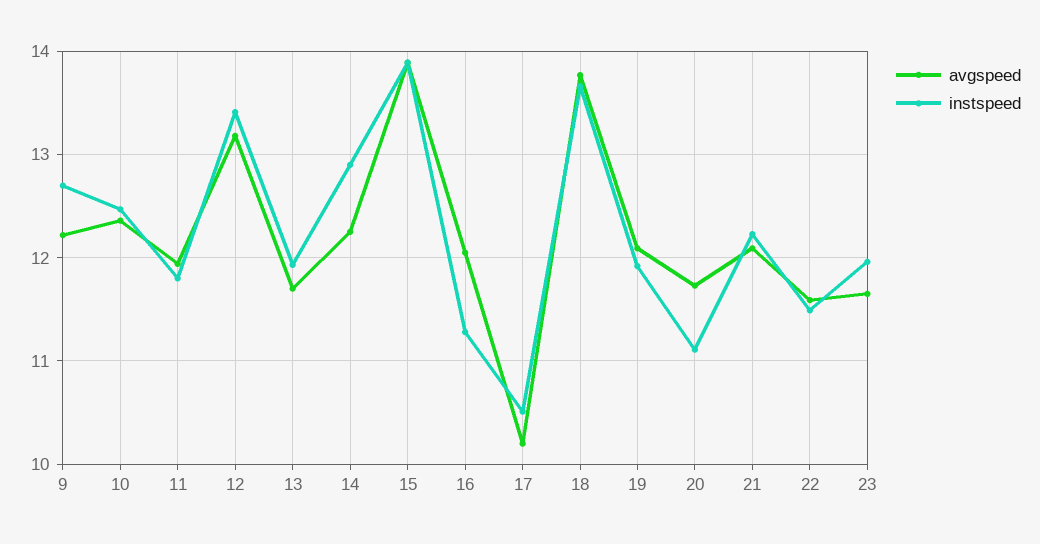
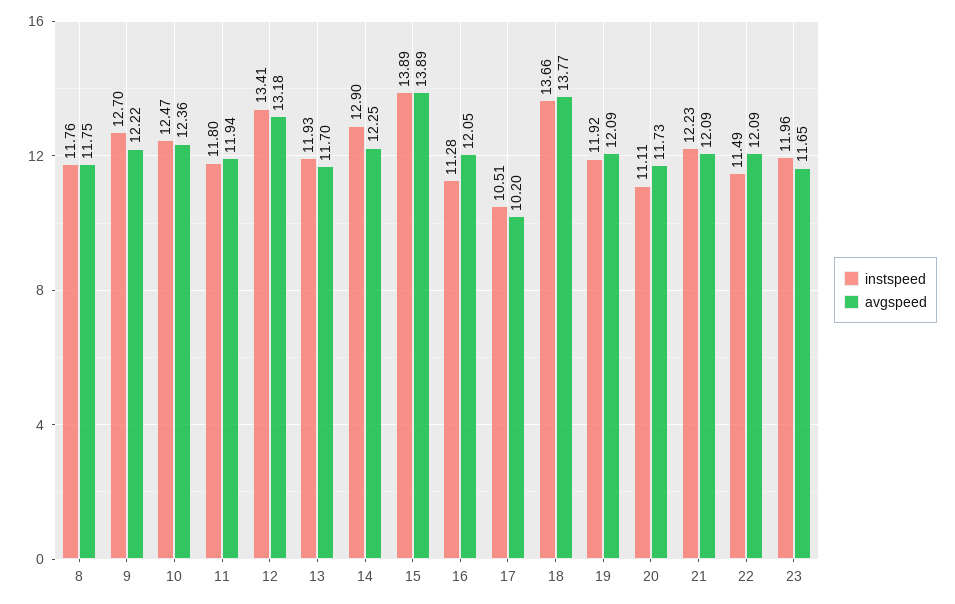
avgspeed, 22: 11.6 -> 12.09
instspeed, 8: none -> 11.76
avgspeed, 8: none -> 11.75

